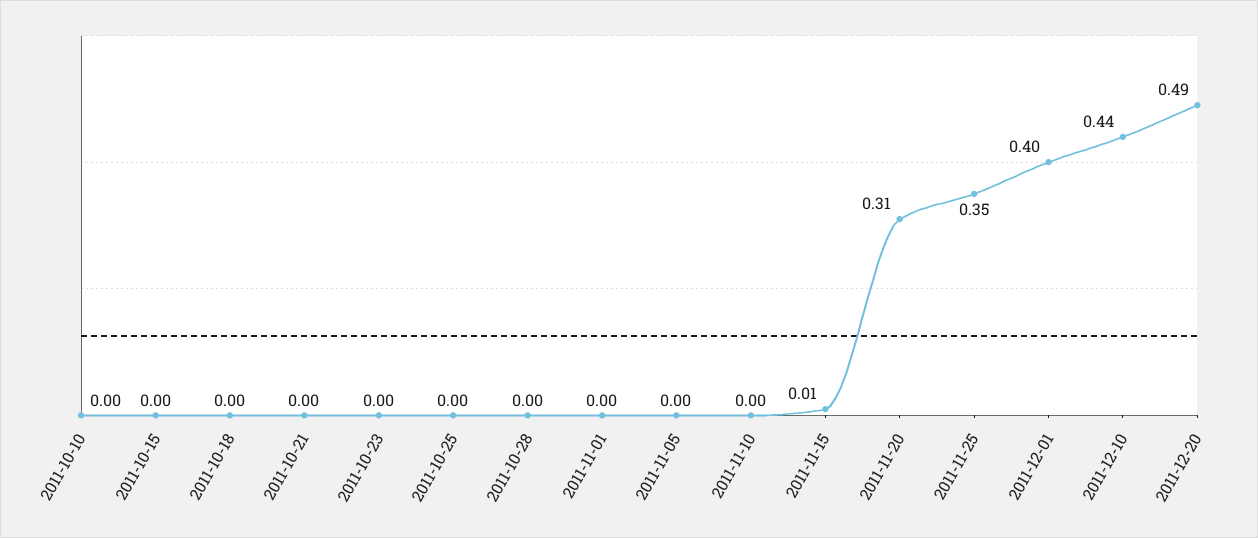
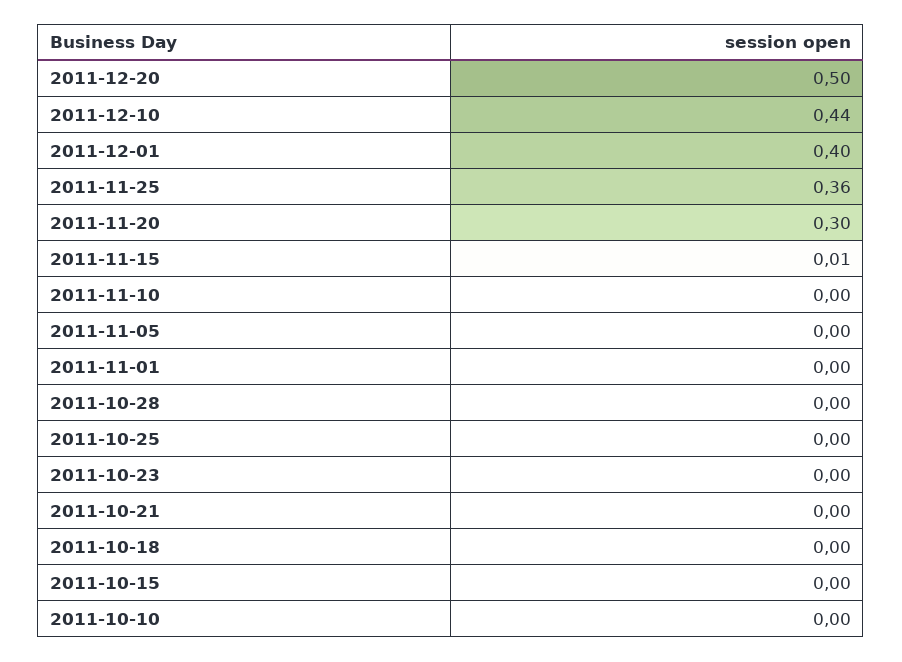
2011-11-20: 0.31 -> 0.3
2011-11-25: 0.35 -> 0.36
2011-12-20: 0.49 -> 0.5

